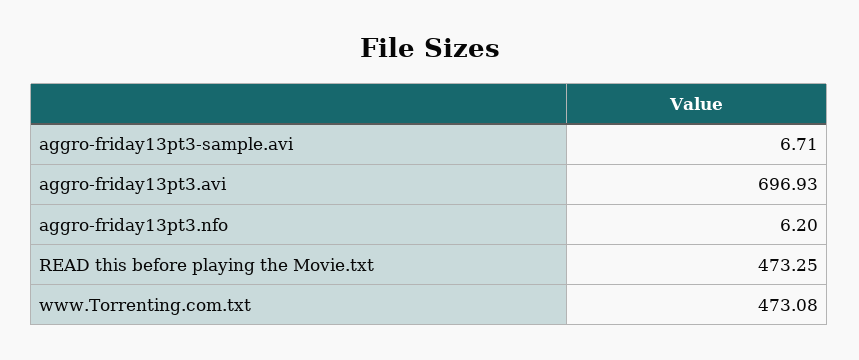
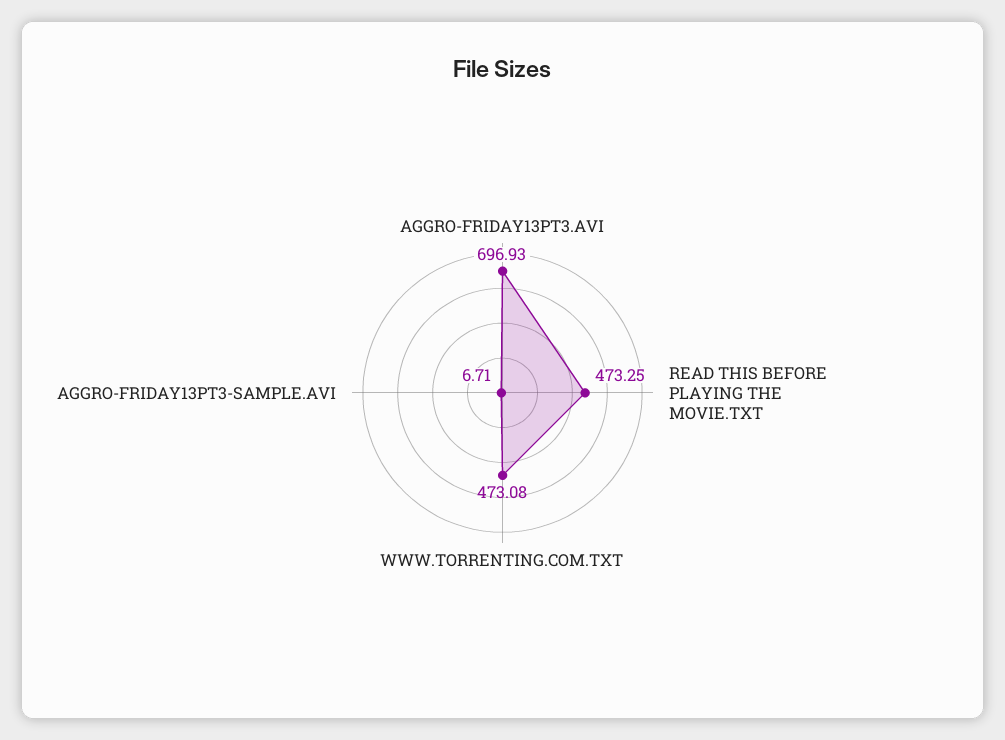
aggro-friday13pt3.nfo: 6.2 -> none

